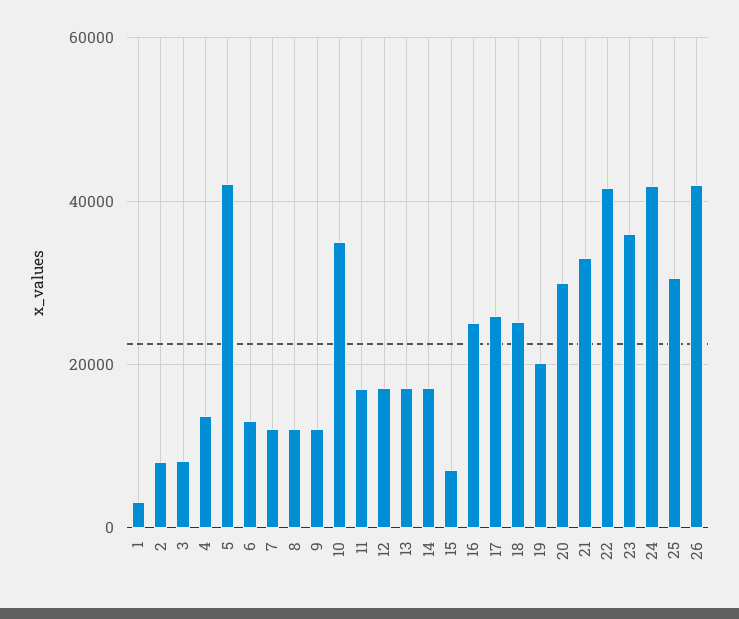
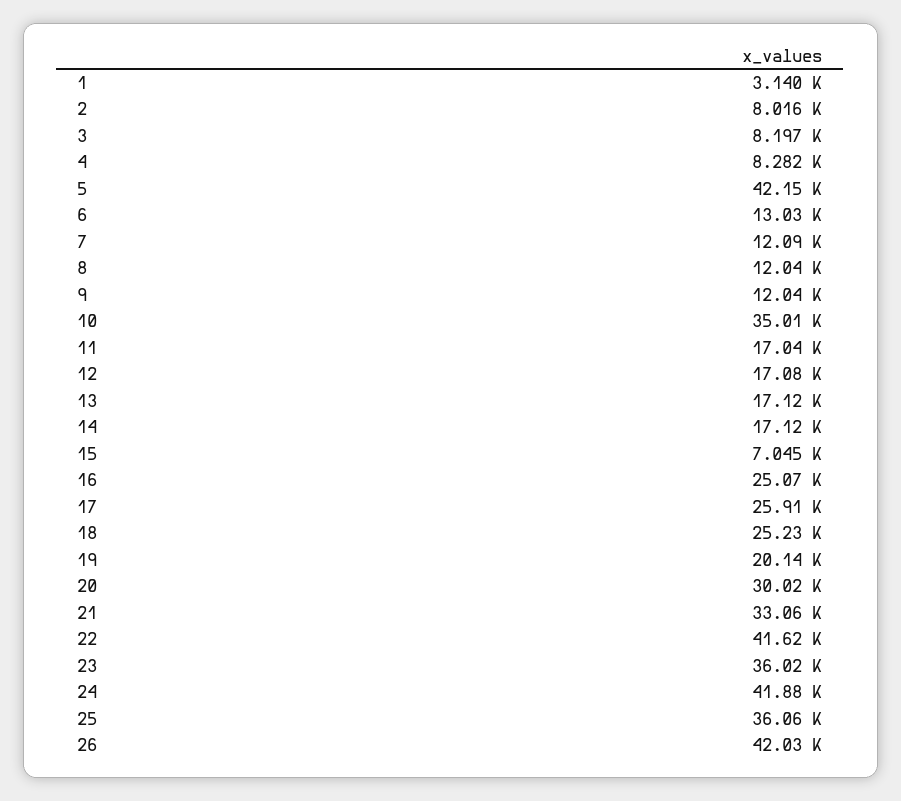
4: 14000 -> 8282
25: 30000 -> 36060

